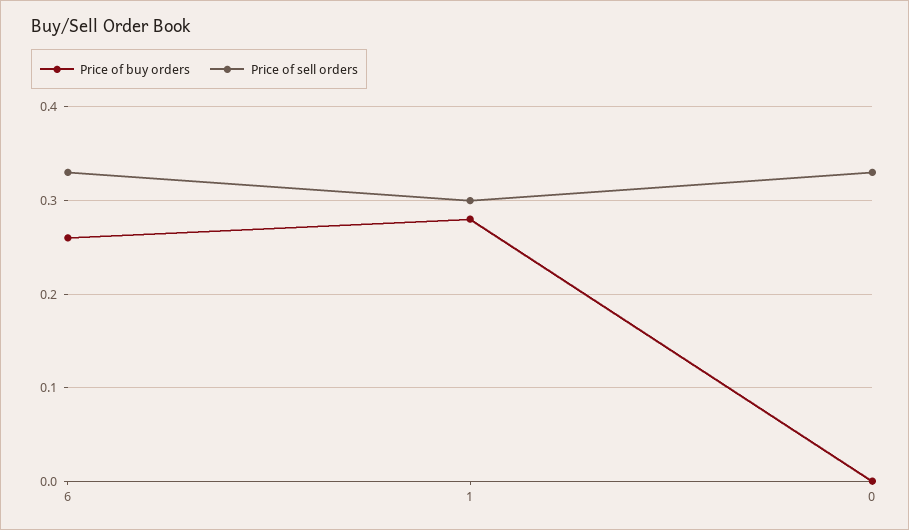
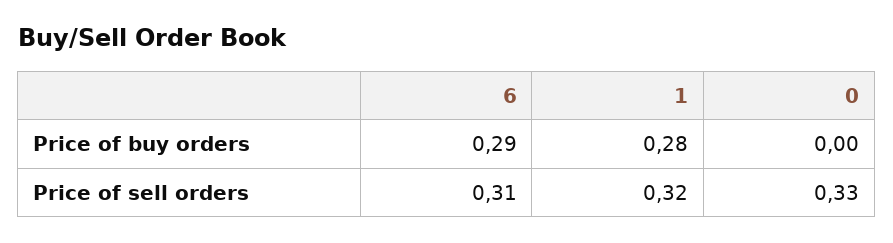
Price of buy orders, 6: 0.26 -> 0.29
Price of sell orders, 6: 0.33 -> 0.31
Price of sell orders, 1: 0.3 -> 0.32

